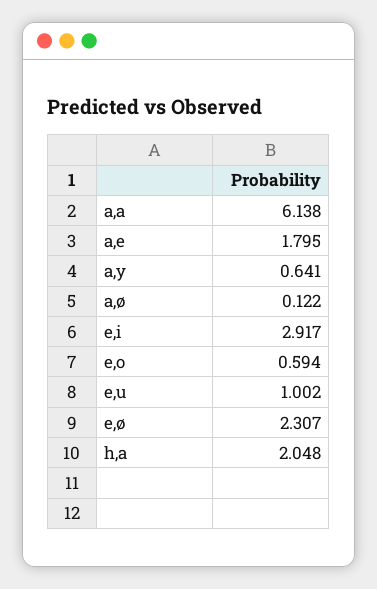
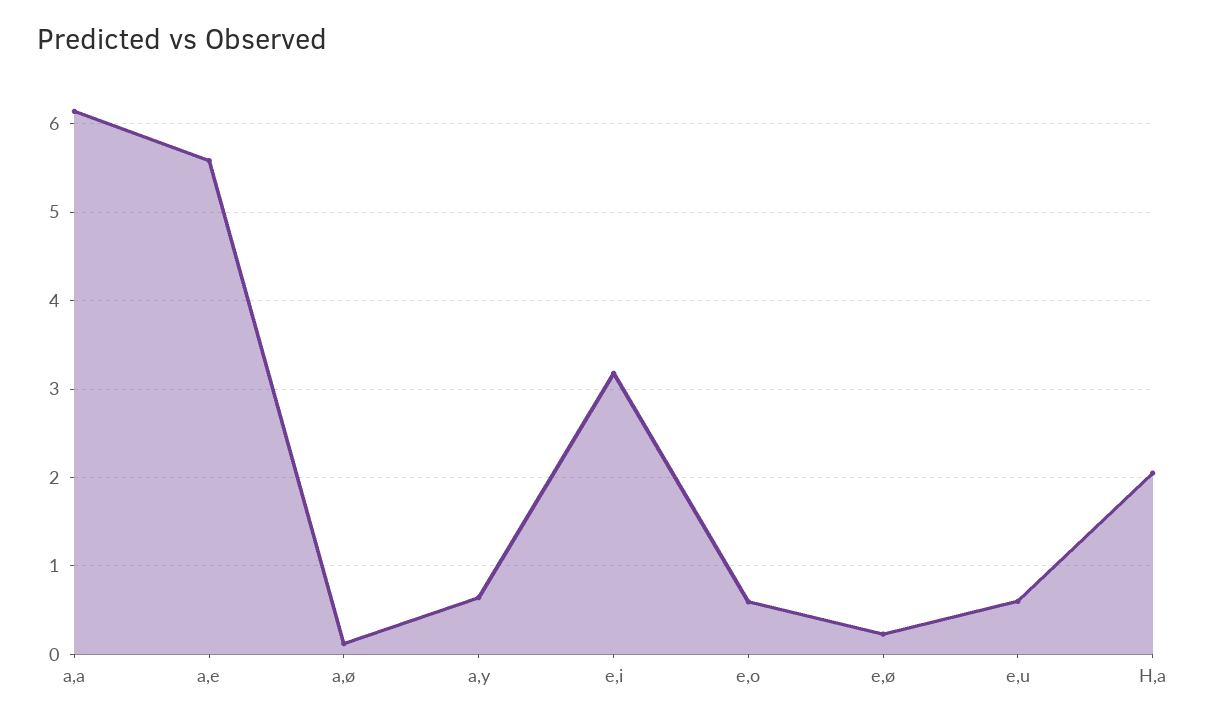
a,e: 1.795 -> 5.6
e,i: 2.917 -> 3.2
e,u: 1.002 -> 0.6
e,ø: 2.307 -> 0.2

